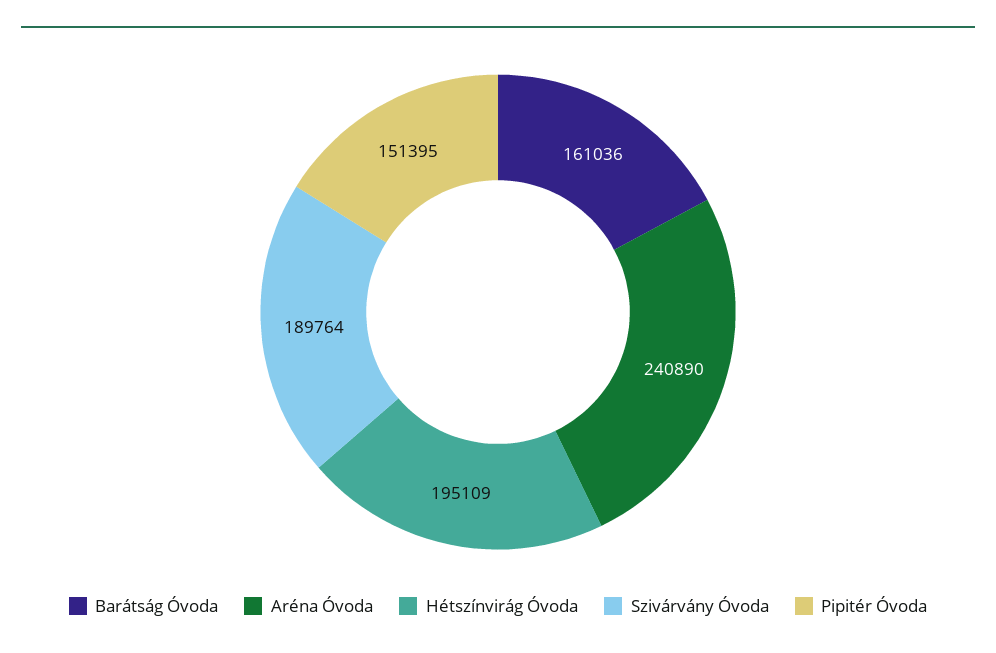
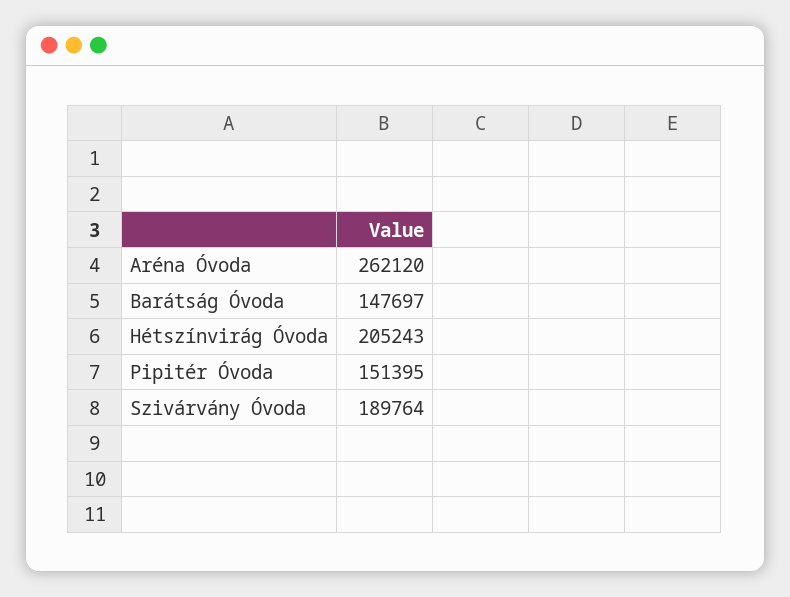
Barátság Óvoda: 161036 -> 147697
Aréna Óvoda: 240890 -> 262120
Hétszínvirág Óvoda: 195109 -> 205243

